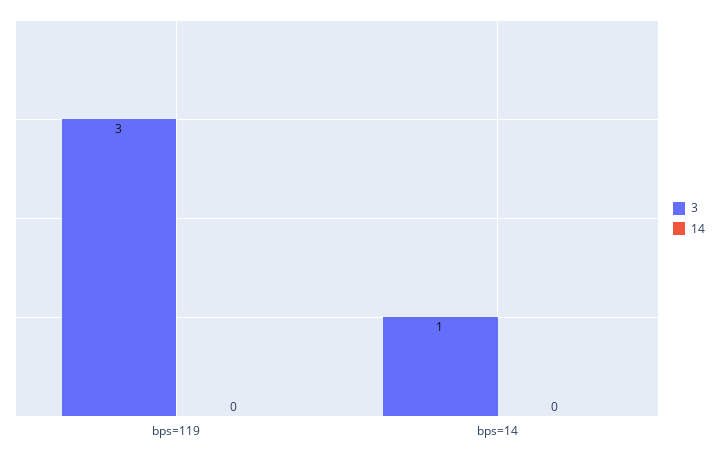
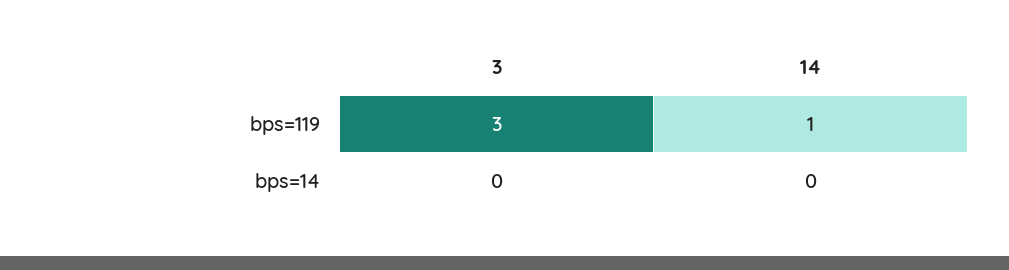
14, bps=119: 0 -> 1
3, bps=14: 1 -> 0

